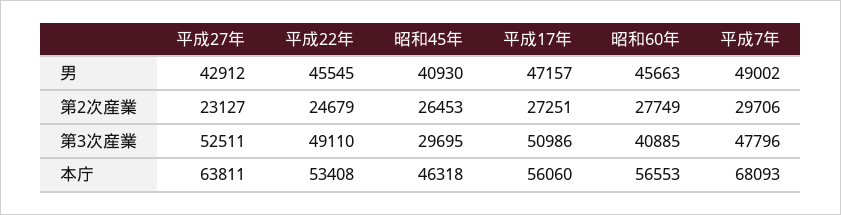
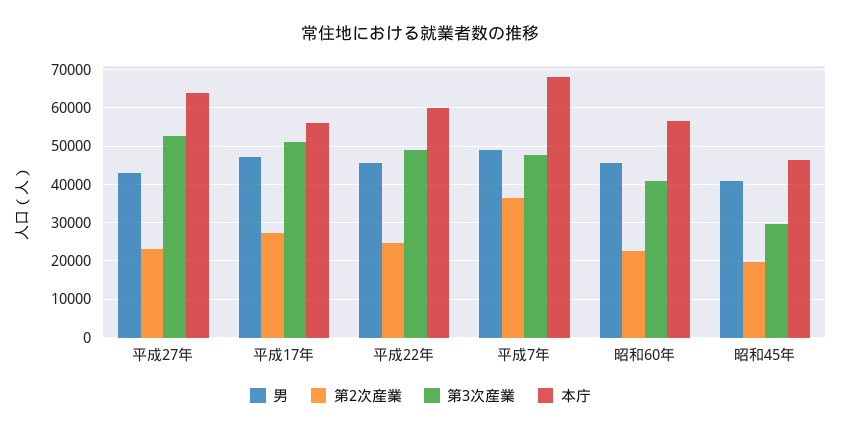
第2次産業, 昭和45年: 26453 -> 20000
第2次産業, 昭和60年: 27749 -> 22000
第2次産業, 平成7年: 29706 -> 36000
本庁, 平成22年: 53408 -> 60000

